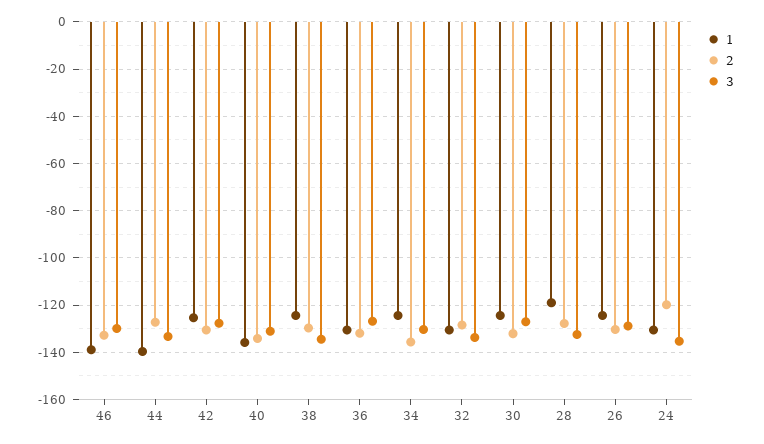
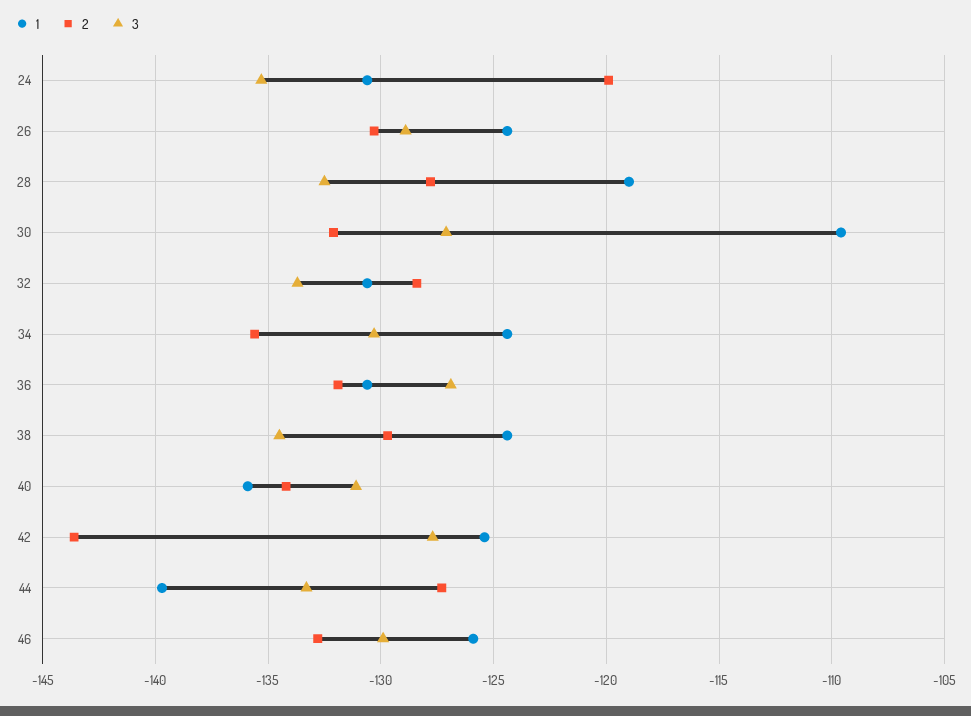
1, 46: -140 -> -126
2, 42: -130 -> -143.5
1, 30: -125 -> -109.5

